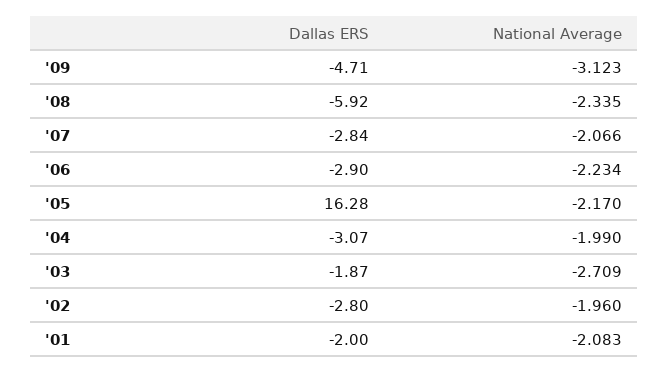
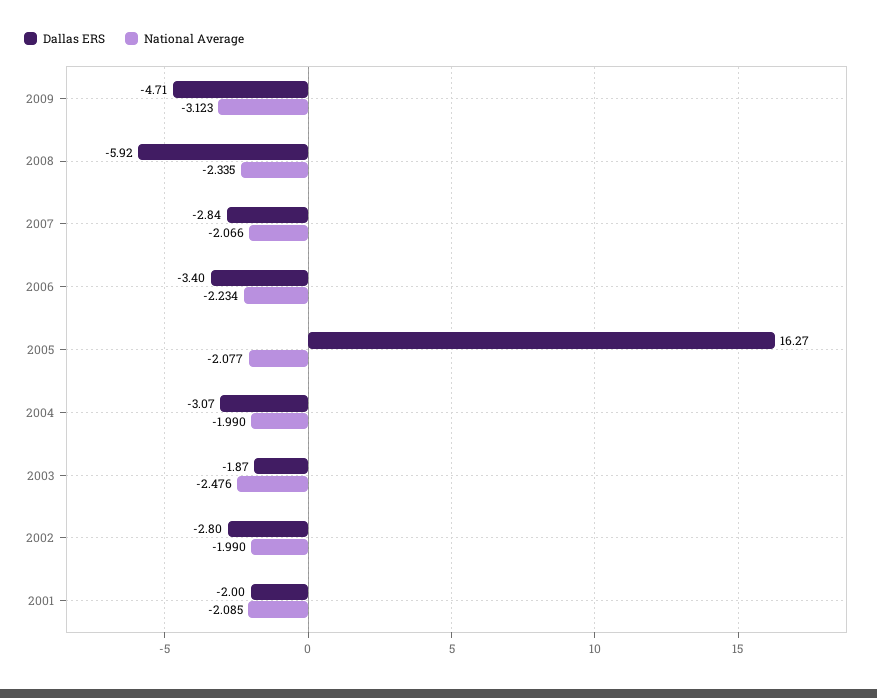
Dallas ERS, '06: -2.9 -> -3.4
Dallas ERS, '05: 16.28 -> 16.27
National Average, '05: -2.17 -> -2.077
National Average, '03: -2.709 -> -2.476
National Average, '02: -1.96 -> -1.99
National Average, '01: -2.083 -> -2.085

